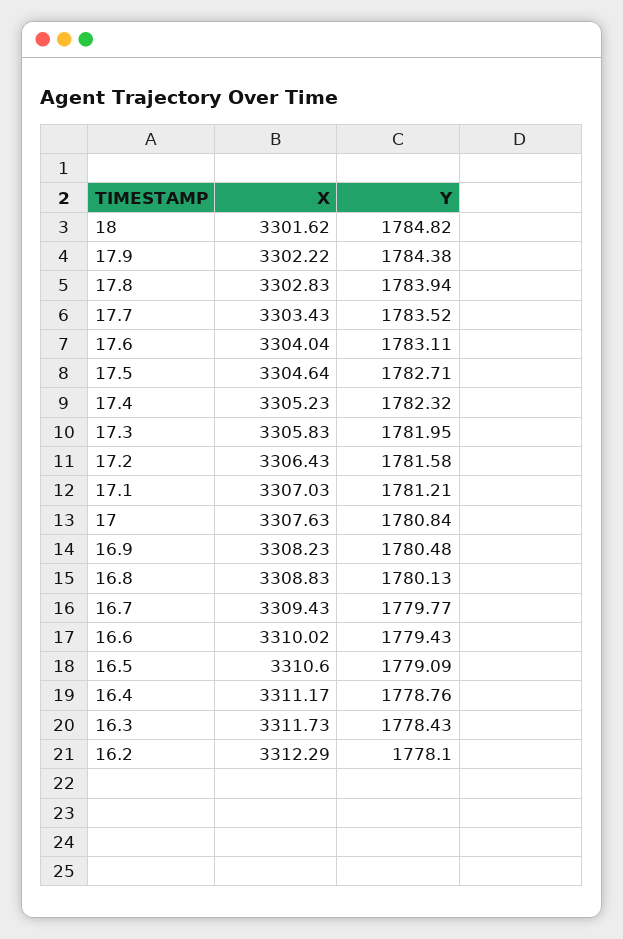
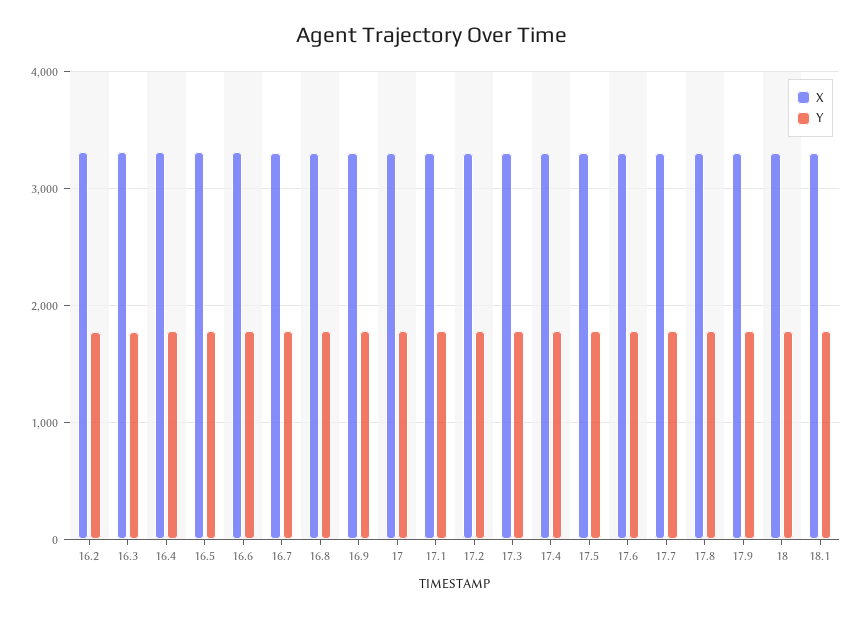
X, 18.1: none -> 3300
Y, 18.1: none -> 1800

